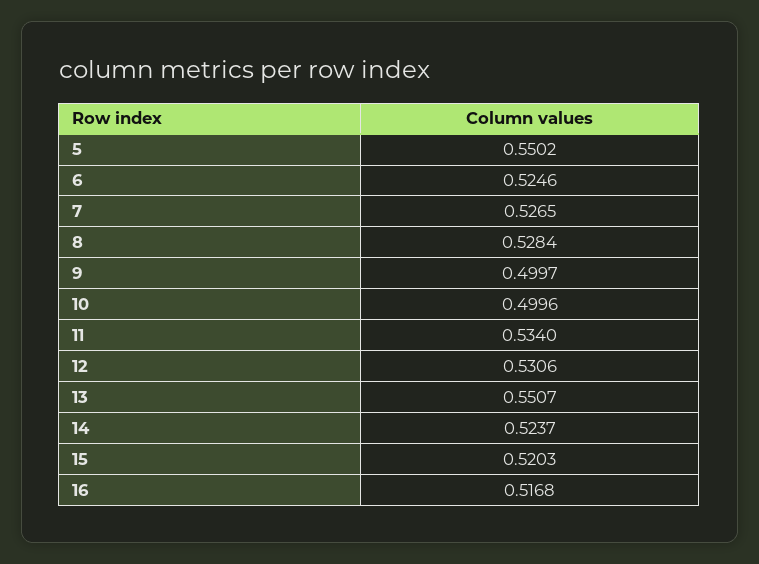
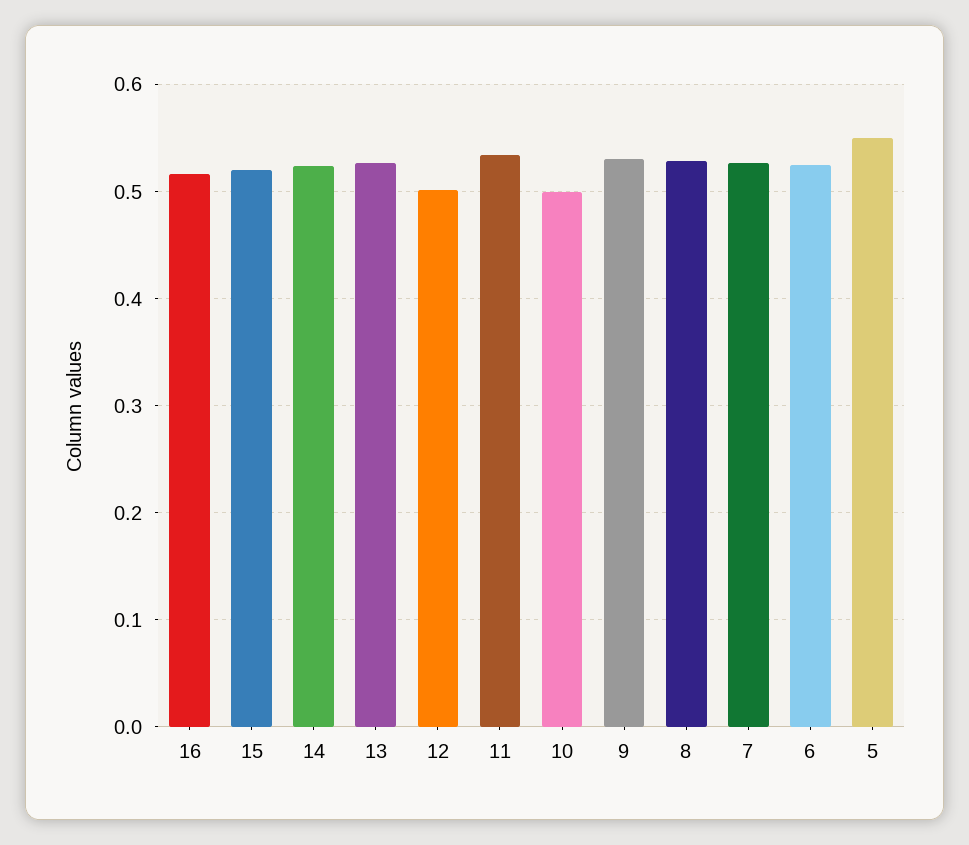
9: 0.4997 -> 0.53
12: 0.5306 -> 0.5
13: 0.5507 -> 0.53

